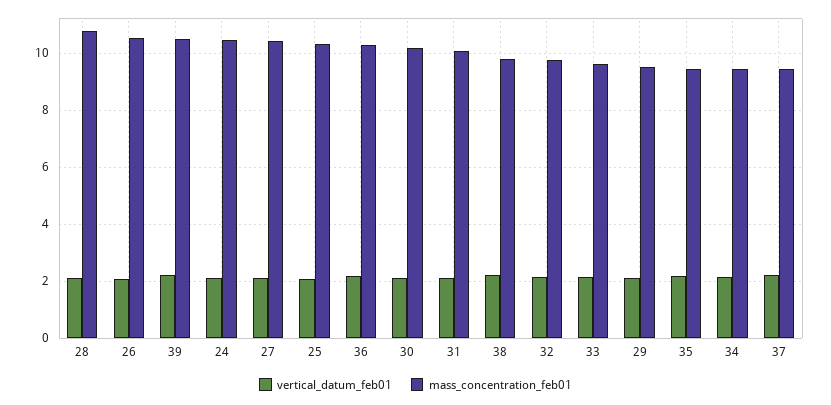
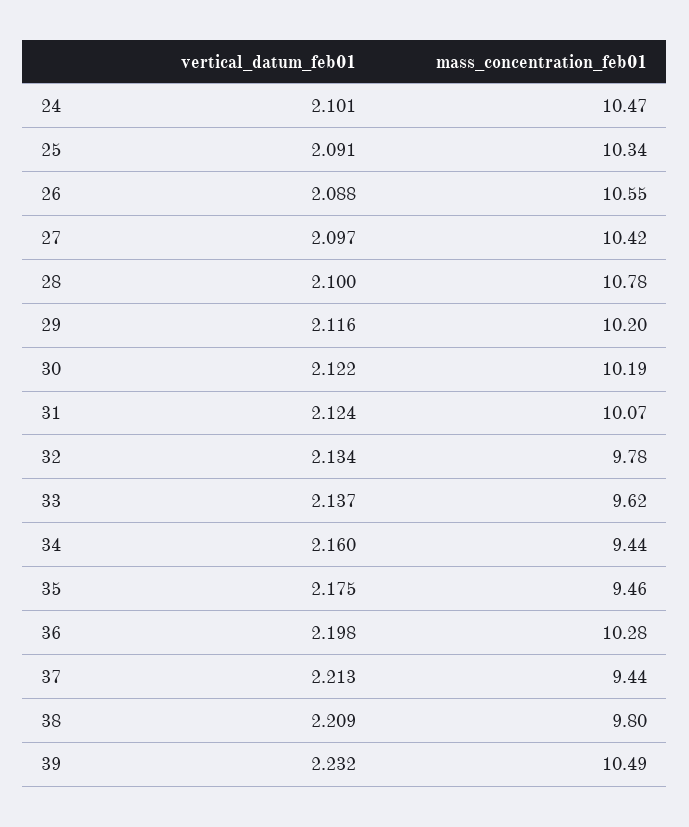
mass_concentration_feb01, 29: 9.5 -> 10.2

